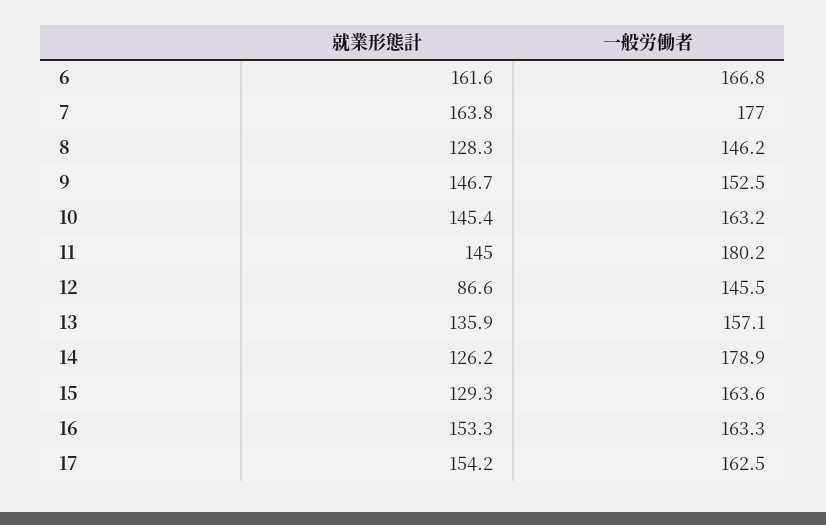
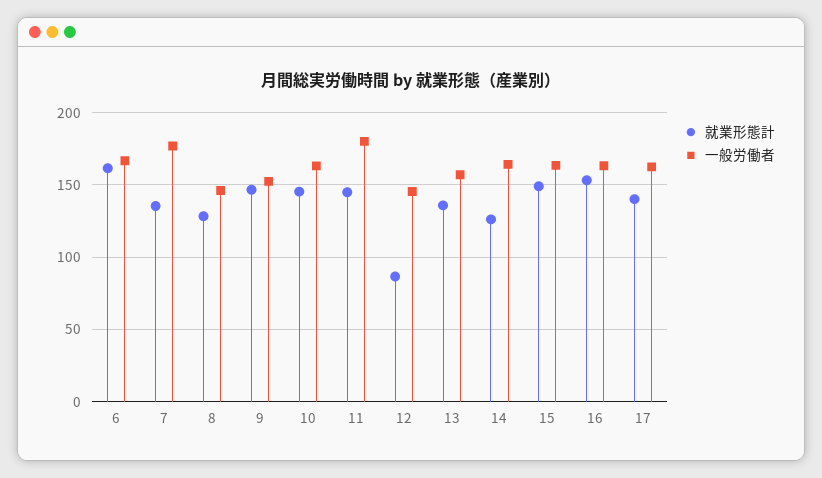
就業形態計, 7: 163.8 -> 135
一般労働者, 14: 178.9 -> 165
就業形態計, 15: 129.3 -> 150
就業形態計, 17: 154.2 -> 140

